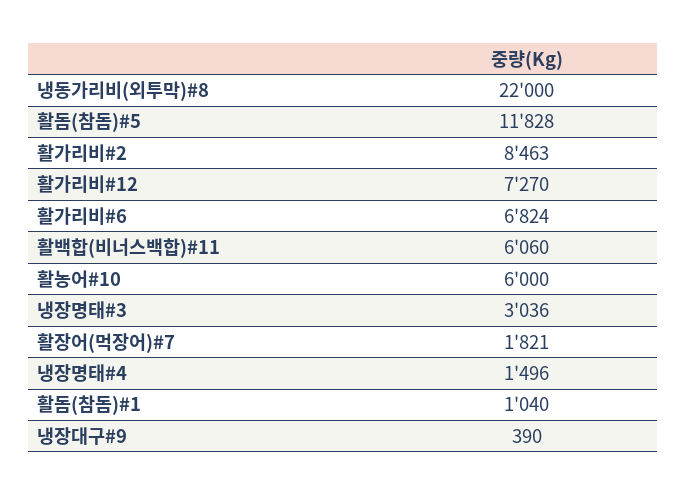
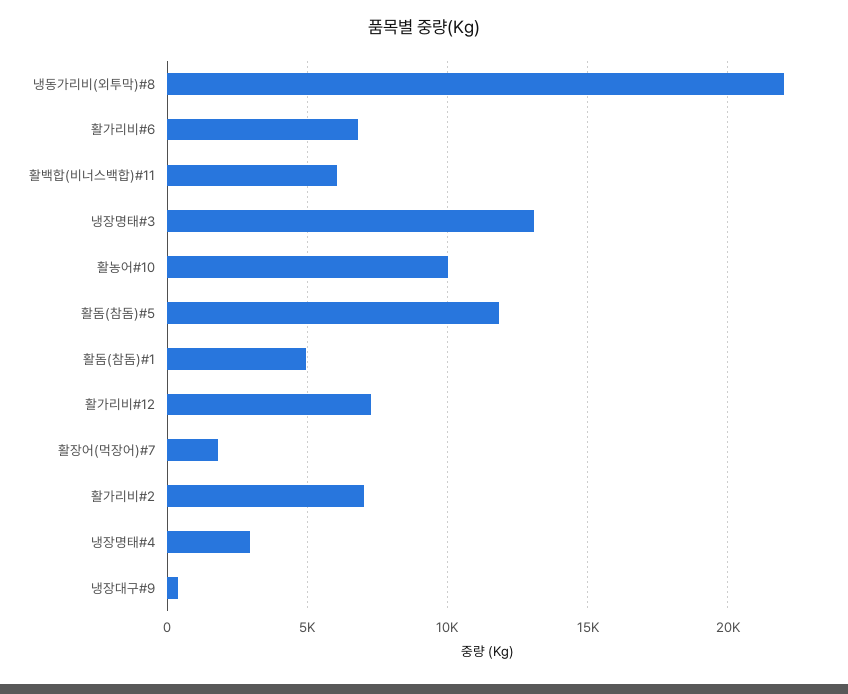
활가리비#2: 8463 -> 7000
활농어#10: 6000 -> 10000
냉장명태#3: 3036 -> 13000
냉장명태#4: 1496 -> 3000
활돔(참돔)#1: 1040 -> 5000

